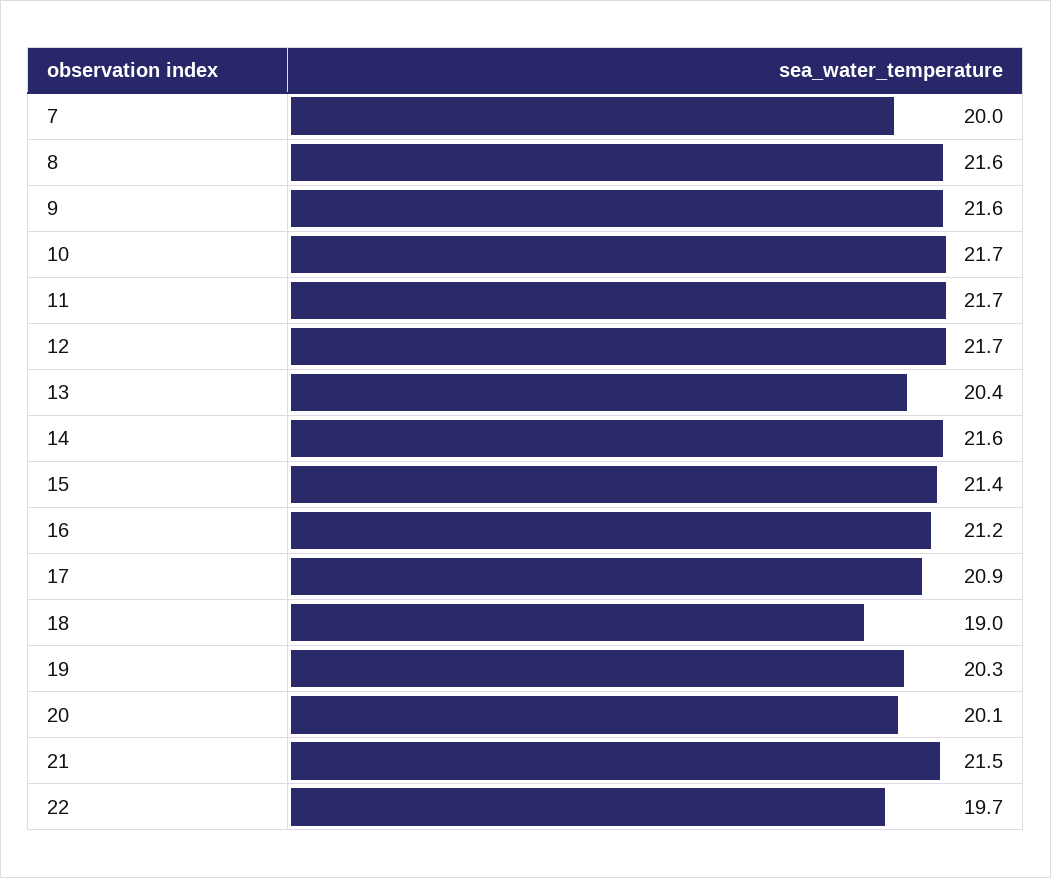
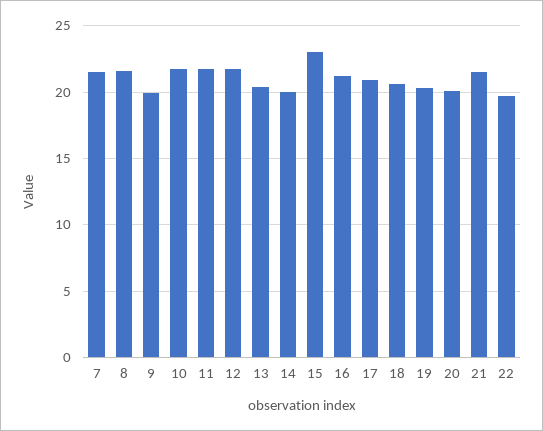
7: 20 -> 21.5
9: 21.6 -> 20
14: 21.6 -> 20
15: 21.4 -> 23
18: 19 -> 20.5

